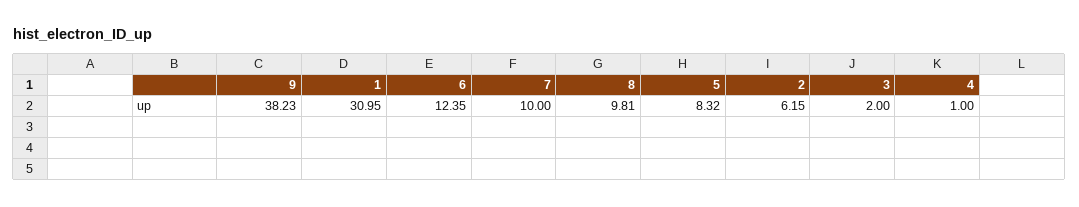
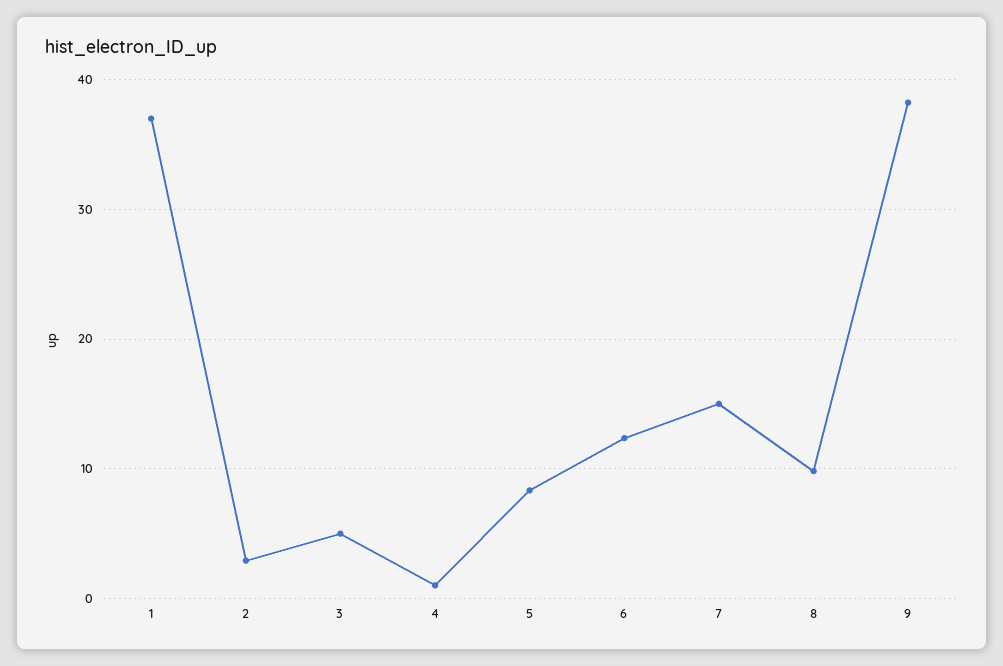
1: 30.95 -> 37
7: 10 -> 15
2: 6.15 -> 3
3: 2 -> 5

